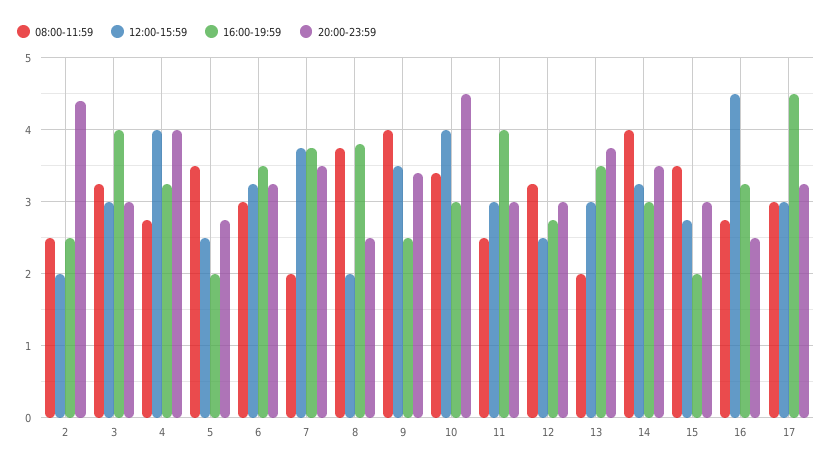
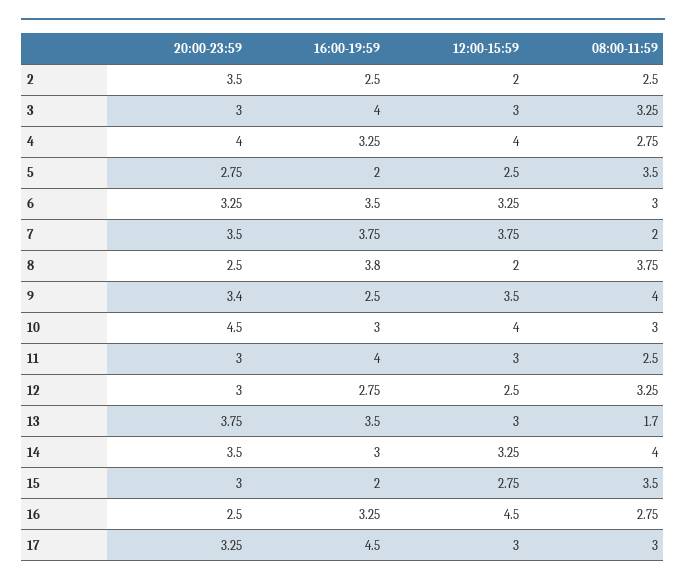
20:00-23:59, 2: 4.4 -> 3.5
08:00-11:59, 10: 3.4 -> 3
08:00-11:59, 13: 2 -> 1.7

